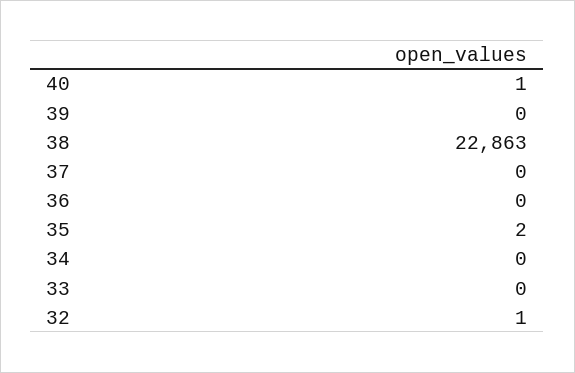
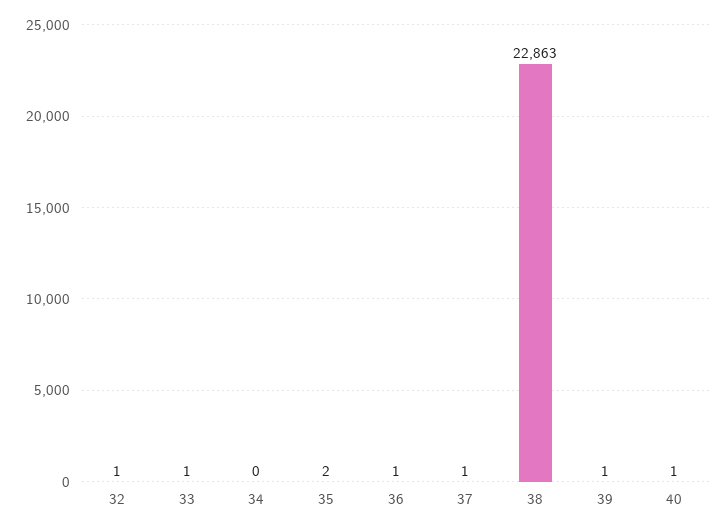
39: 0 -> 1
37: 0 -> 1
36: 0 -> 1
33: 0 -> 1

